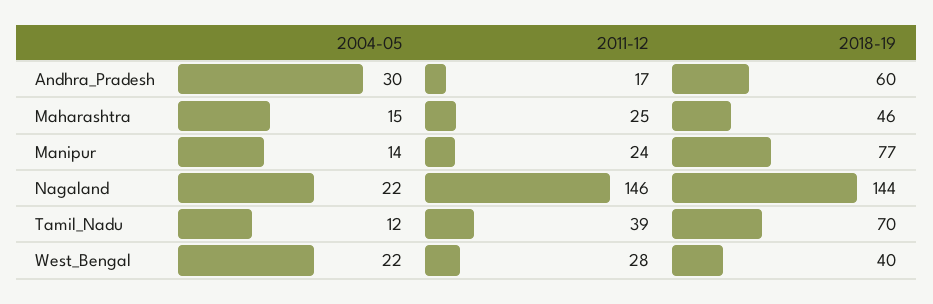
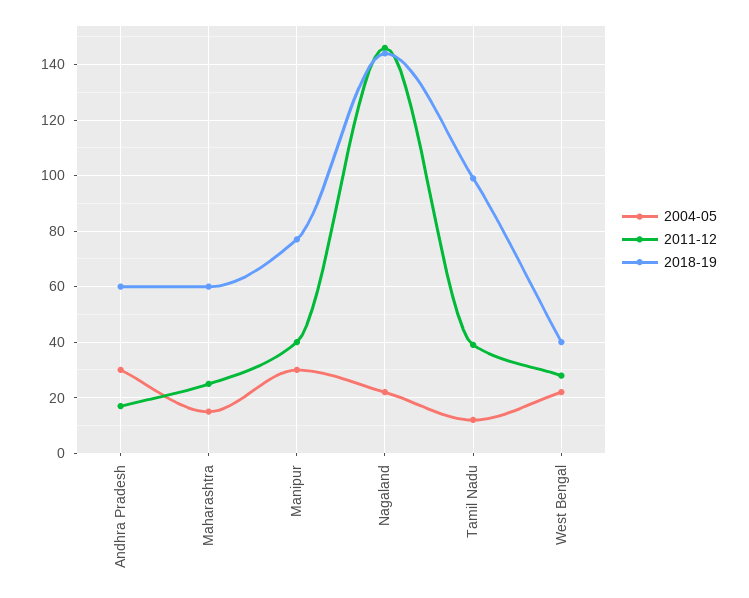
2018-19, Maharashtra: 46 -> 60
2004-05, Manipur: 14 -> 30
2011-12, Manipur: 24 -> 40
2018-19, Tamil_Nadu: 70 -> 100

